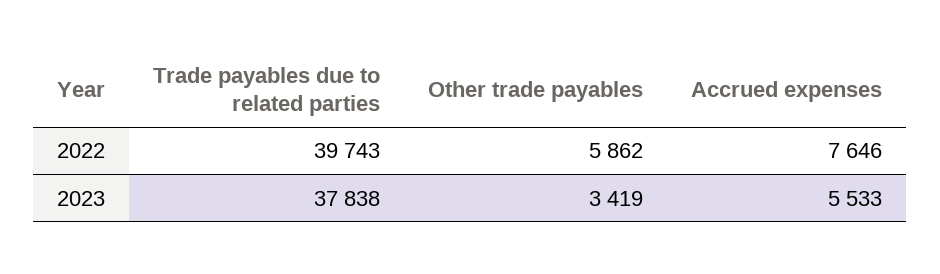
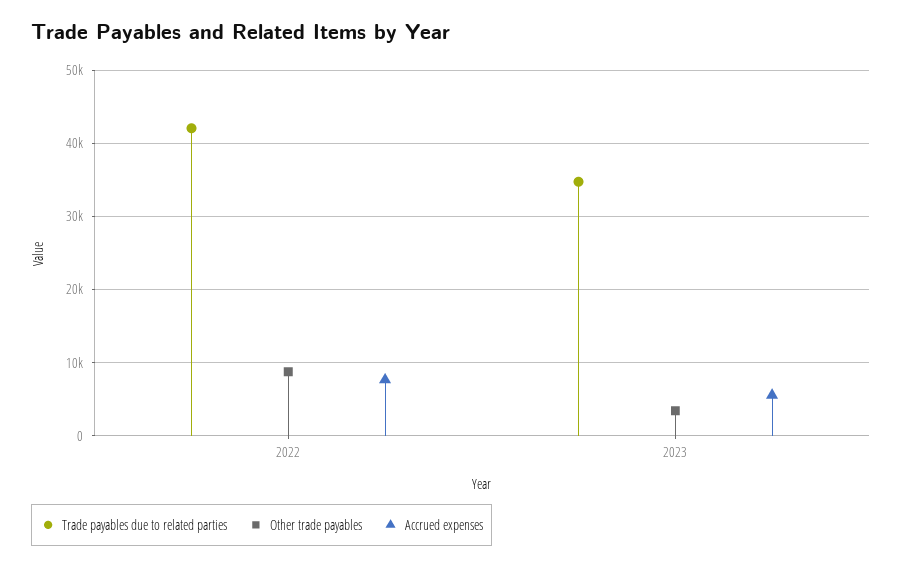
Trade payables due to related parties, 2022: 39743 -> 42000
Other trade payables, 2022: 5862 -> 9000
Trade payables due to related parties, 2023: 37838 -> 35000

